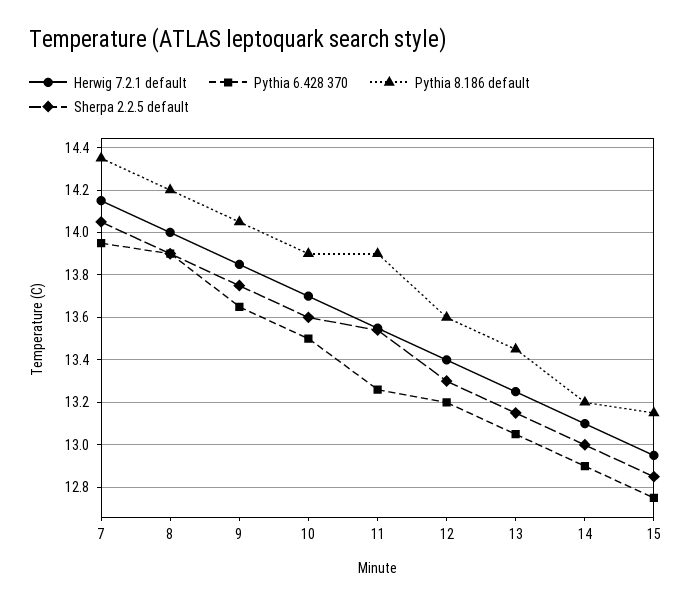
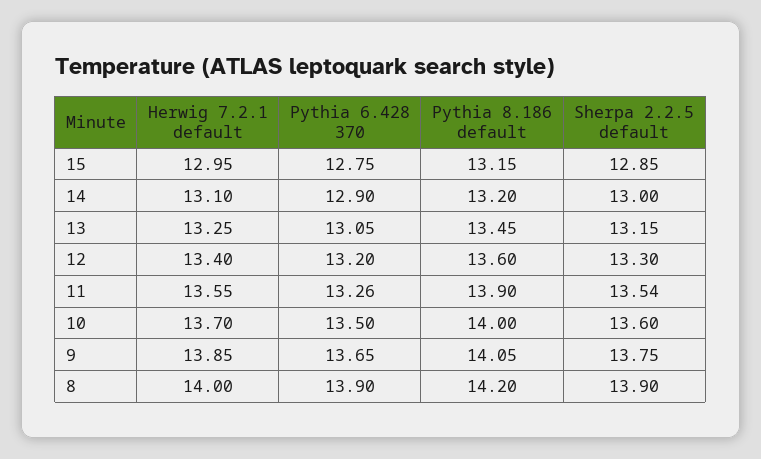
Herwig 7.2.1 default, 7: 14.15 -> none
Pythia 6.428 370, 7: 13.95 -> none
Pythia 8.186 default, 7: 14.35 -> none
Sherpa 2.2.5 default, 7: 14.05 -> none
Pythia 8.186 default, 10: 13.9 -> 14

